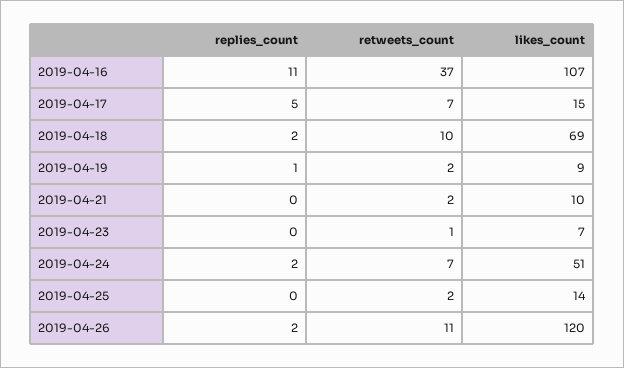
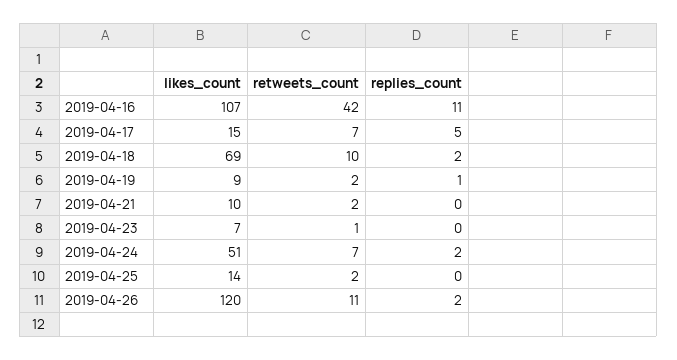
retweets_count, 2019-04-16: 37 -> 42

